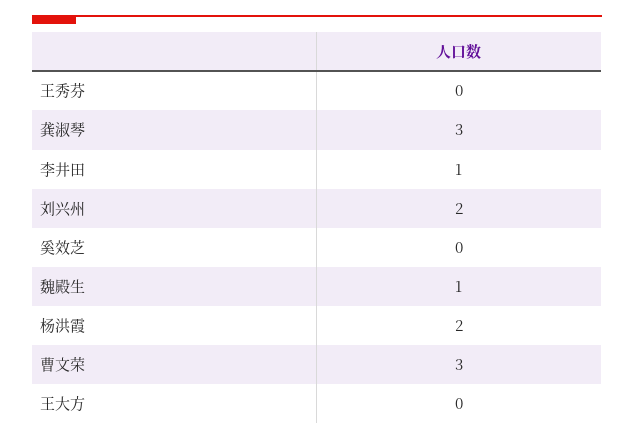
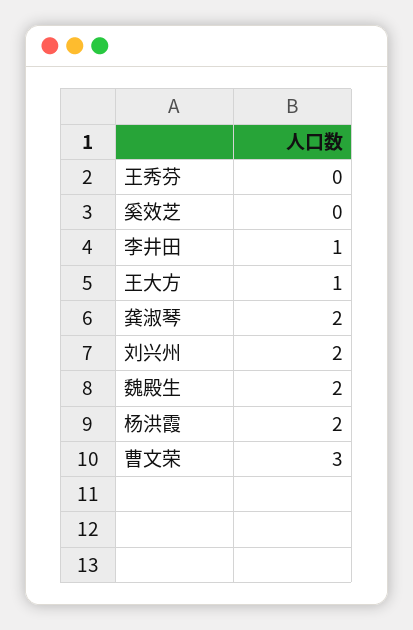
龚淑琴: 3 -> 2
魏殿生: 1 -> 2
王大方: 0 -> 1

